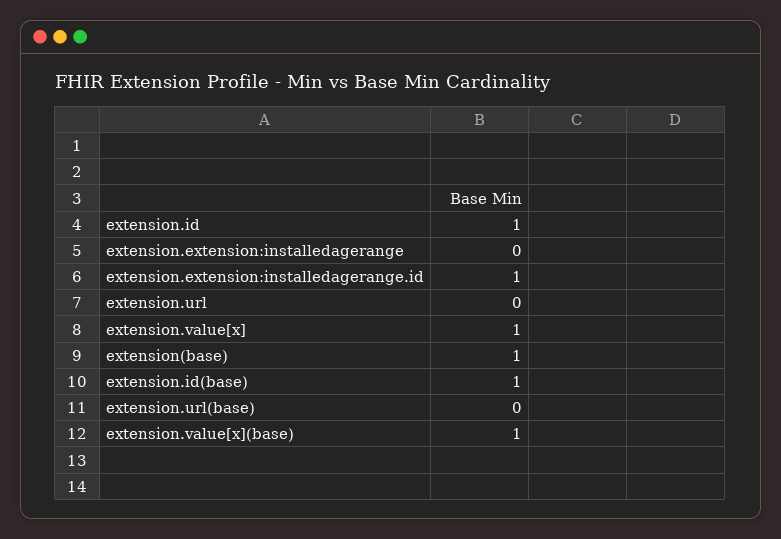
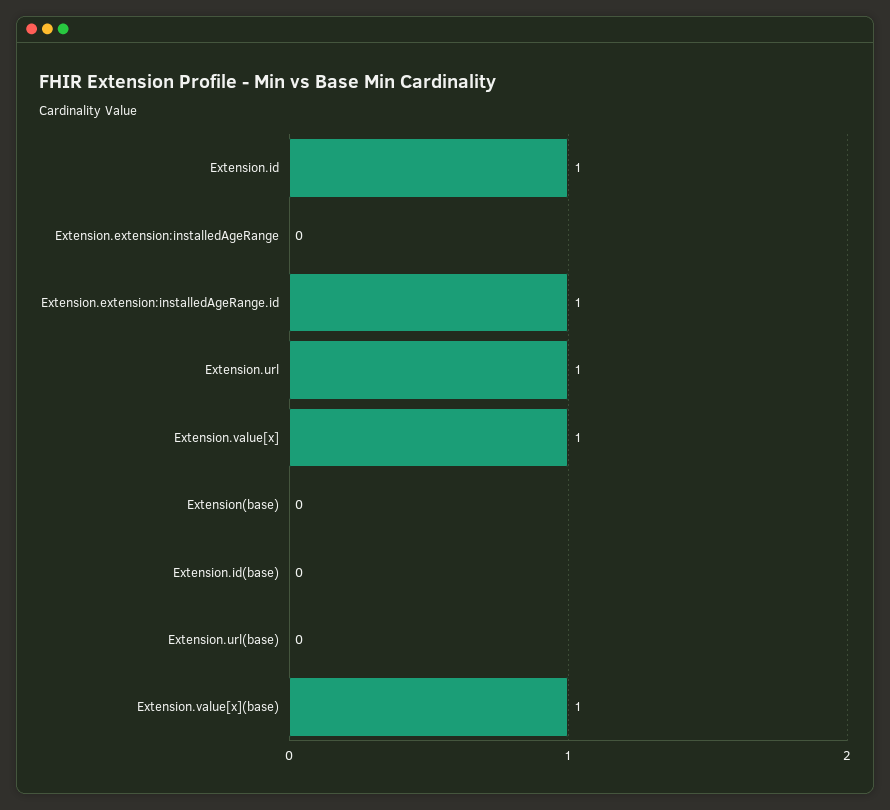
extension.url: 0 -> 1
extension(base): 1 -> 0
extension.id(base): 1 -> 0

